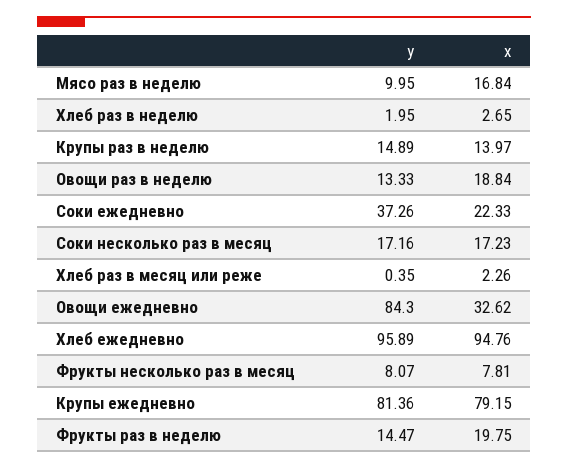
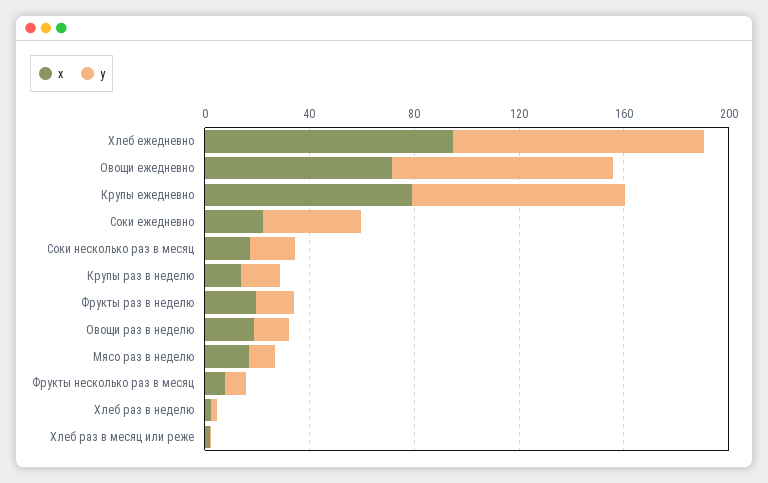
x, Овощи ежедневно: 32.62 -> 70

